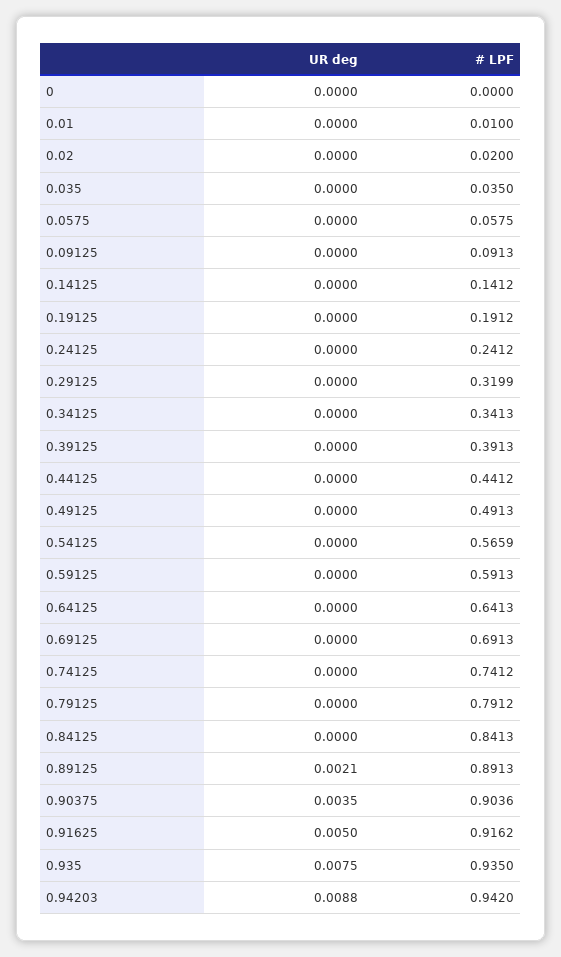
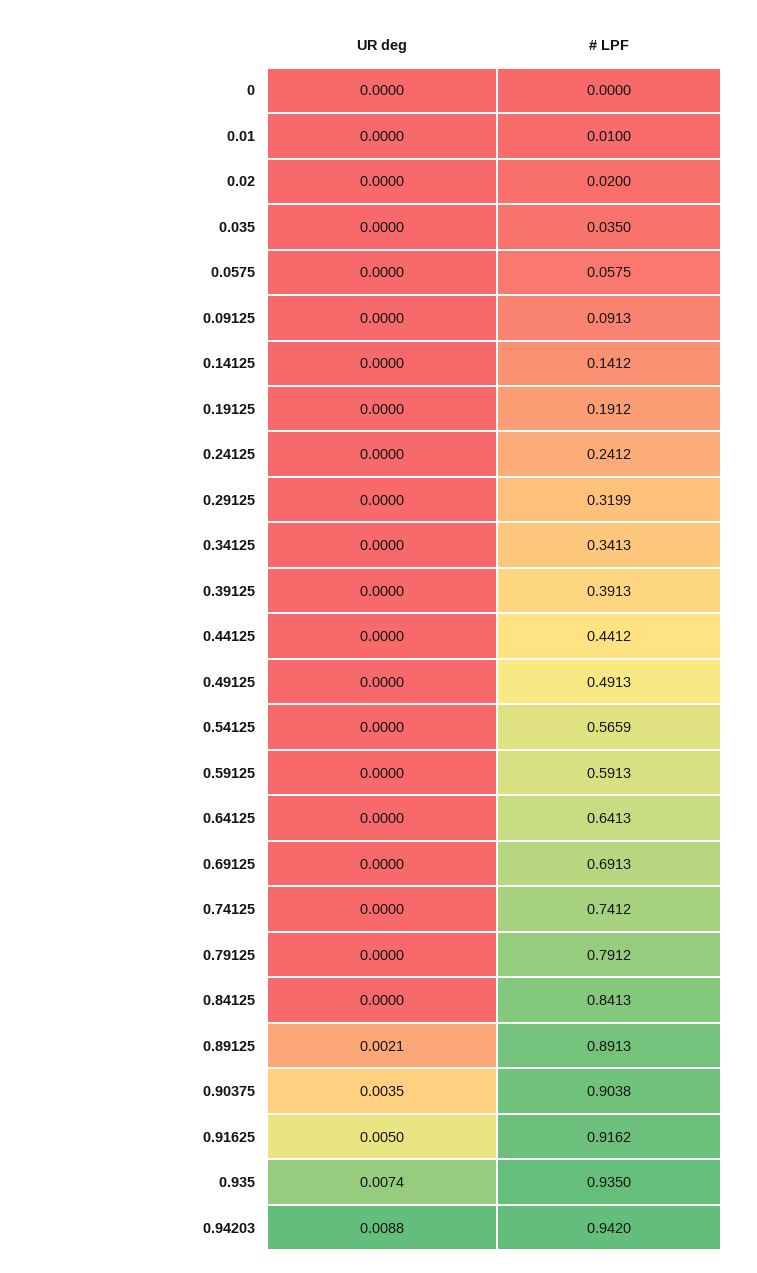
# LPF, 0.90375: 0.9036 -> 0.9038
UR deg, 0.935: 0.0075 -> 0.0074

